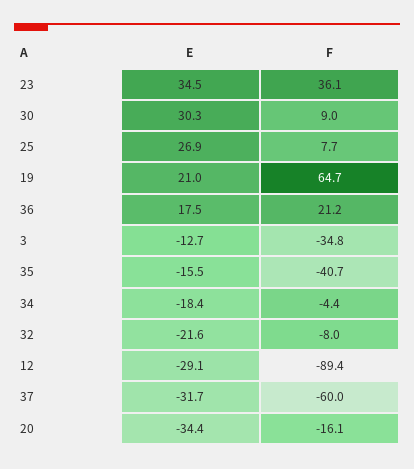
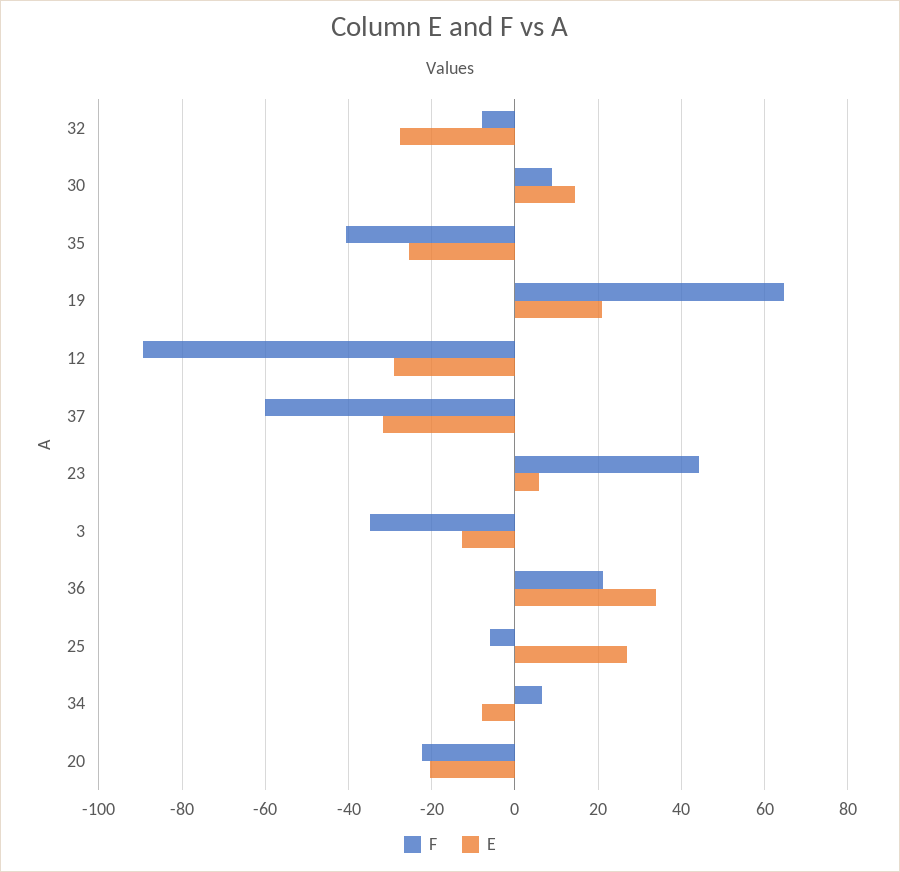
E, 23: 34.5 -> 6
F, 23: 36.1 -> 44
E, 30: 30.3 -> 14
F, 25: 7.7 -> -6
E, 36: 17.5 -> 34
E, 35: -15.5 -> -26
E, 34: -18.4 -> -8
F, 34: -4.4 -> 6
E, 32: -21.6 -> -28
E, 20: -34.4 -> -20
F, 20: -16.1 -> -22

